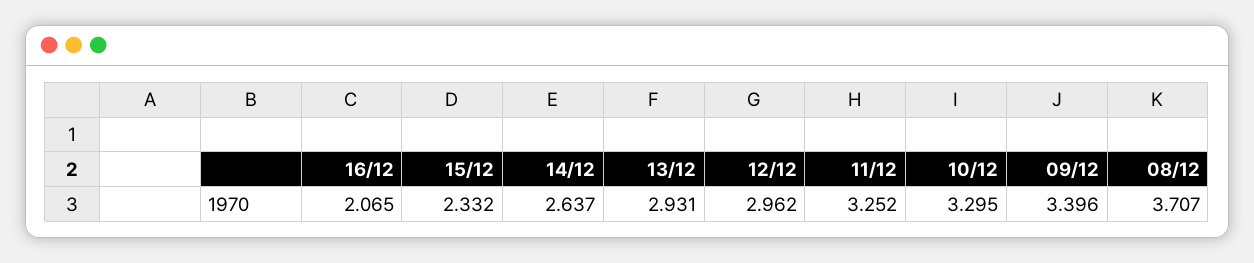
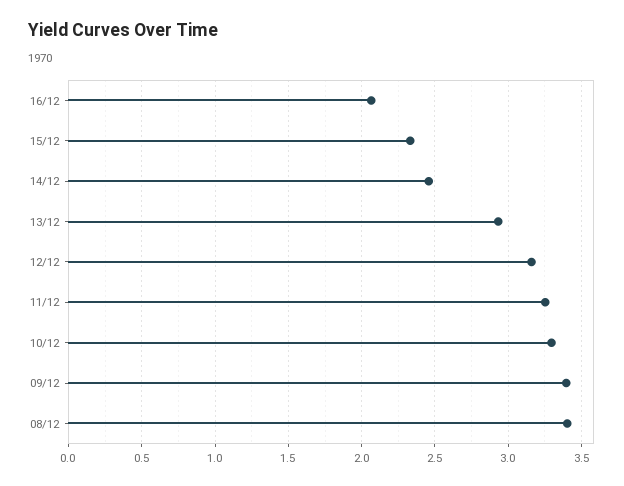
14/12: 2.637 -> 2.45
12/12: 2.962 -> 3.15
08/12: 3.707 -> 3.4

